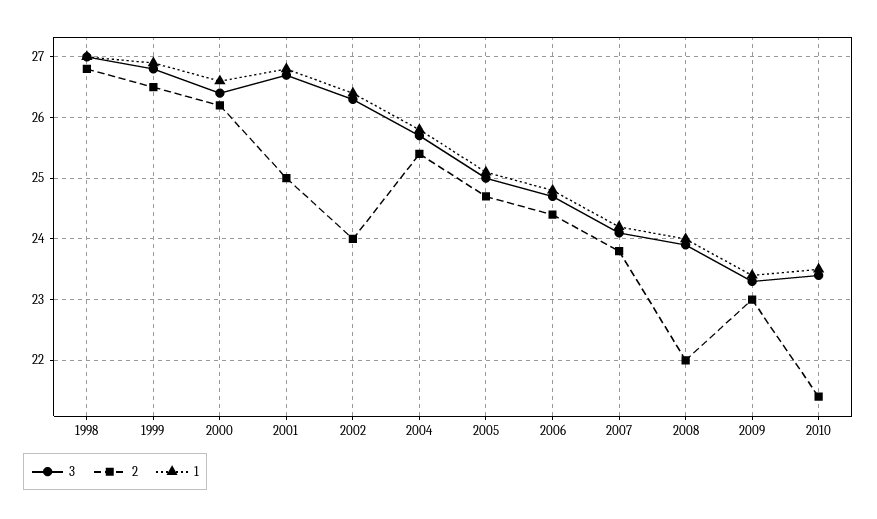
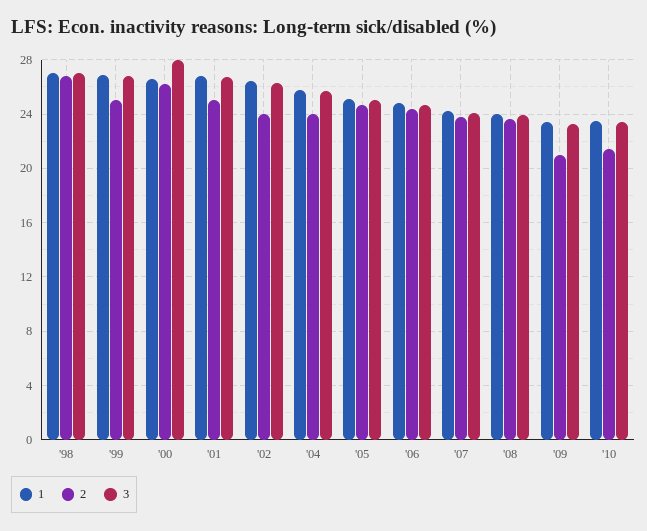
2, 1999: 26.5 -> 25
3, 2000: 26.4 -> 28
2, 2004: 25.4 -> 24
2, 2008: 22 -> 23.5
2, 2009: 23 -> 21

